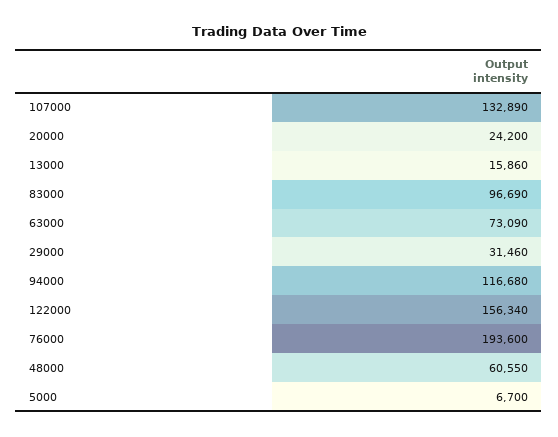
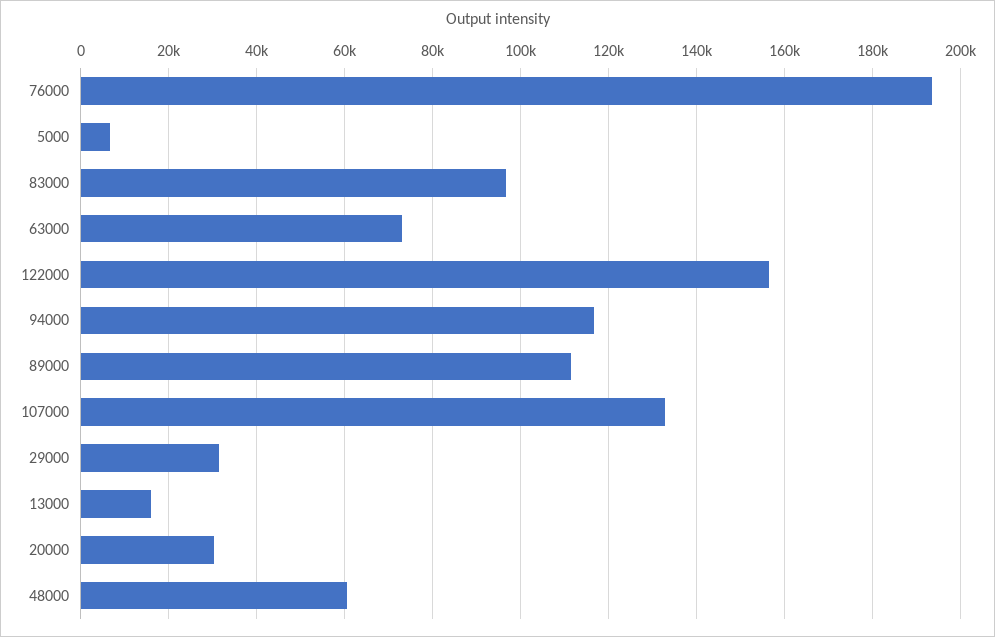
20000: 24200 -> 30000
89000: none -> 112000

